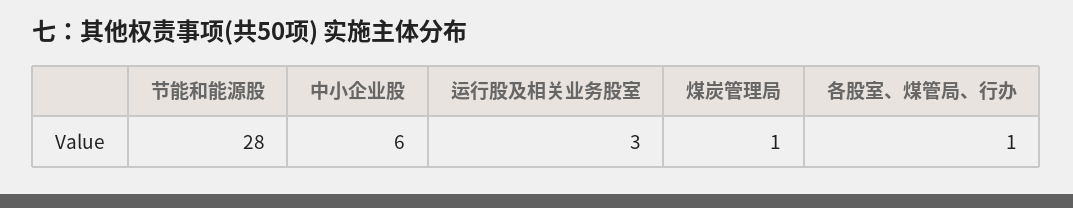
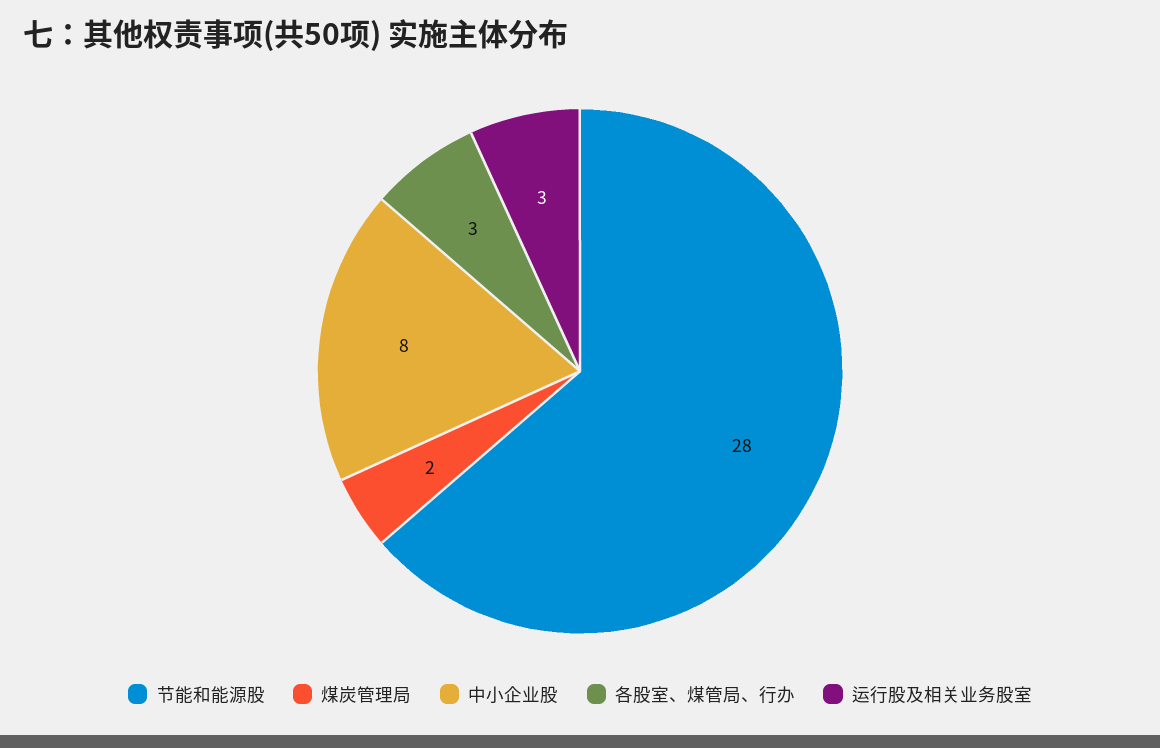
中小企业股: 6 -> 8
煤炭管理局: 1 -> 2
各股室、煤管局、行办: 1 -> 3

